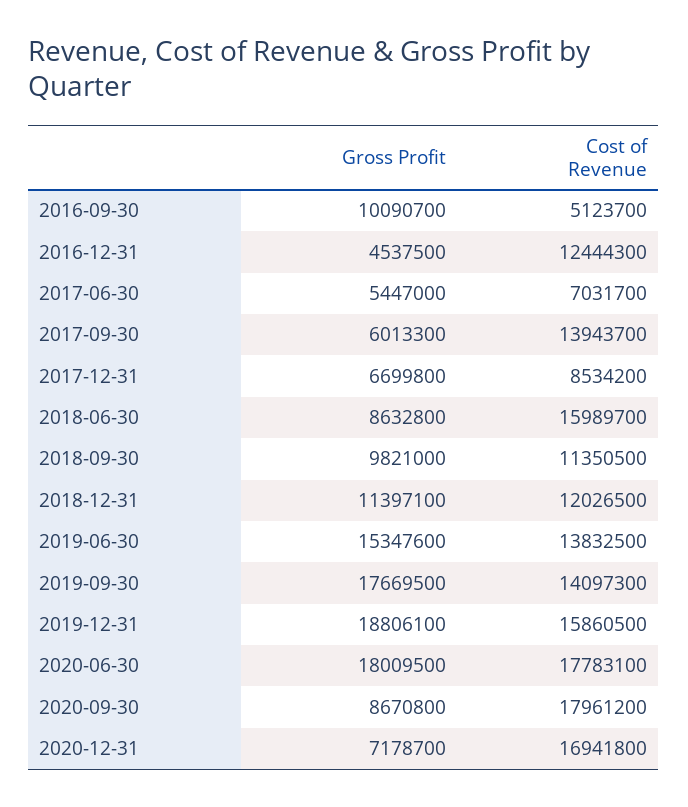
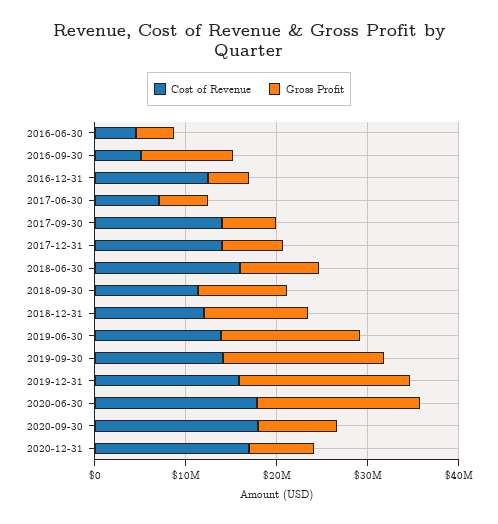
Cost of Revenue, 2017-12-31: 8534200 -> 14000000
Cost of Revenue, 2016-06-30: none -> 4000000
Gross Profit, 2016-06-30: none -> 4000000

